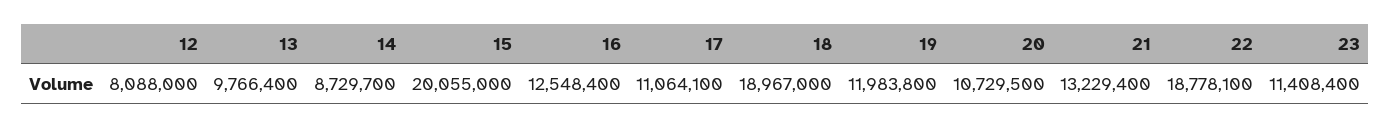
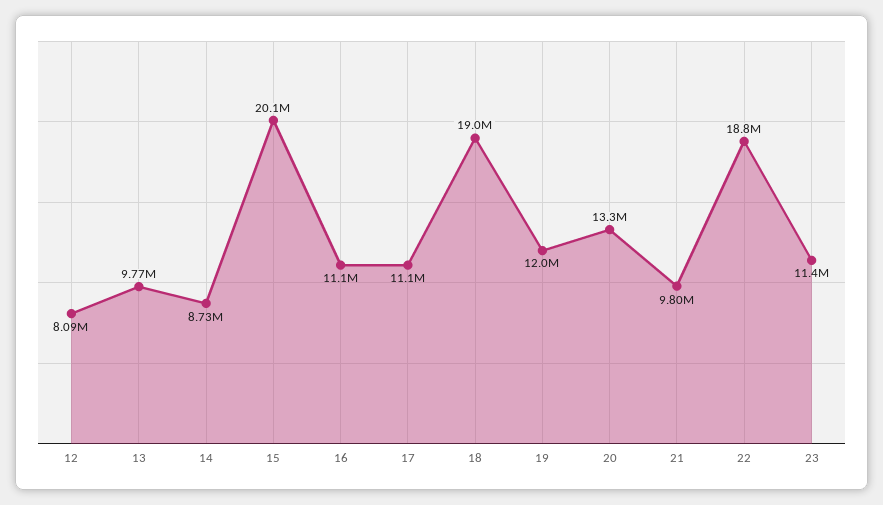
16: 12548400 -> 11100000
20: 10729500 -> 13300000
21: 13229400 -> 9800000

